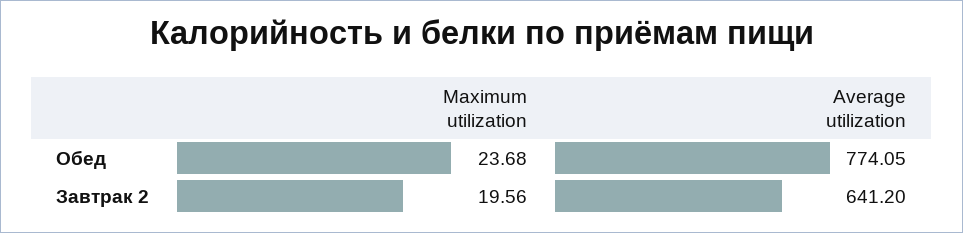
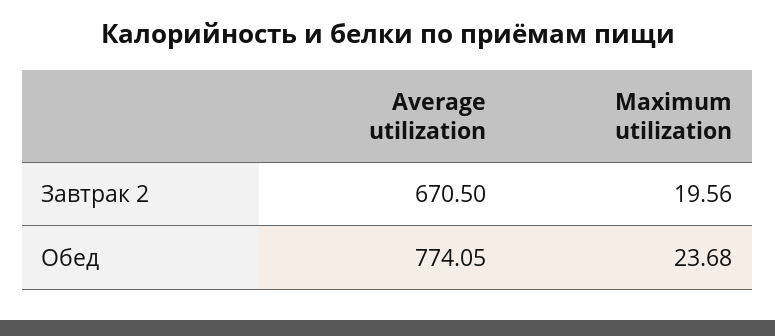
Average utilization, Завтрак 2: 641.2 -> 670.5

